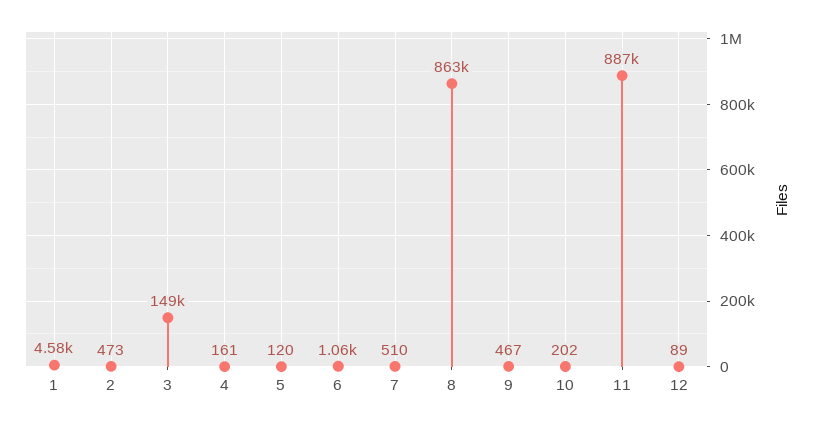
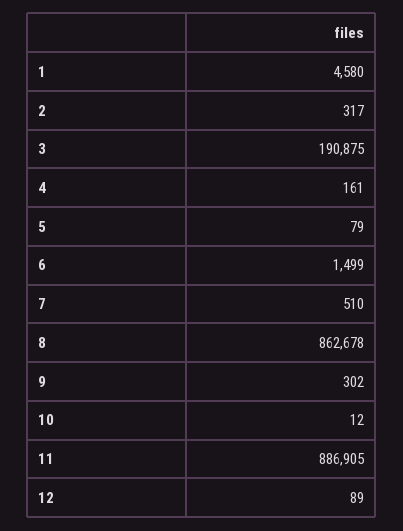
2: 473 -> 317
3: 149000 -> 190875
5: 120 -> 79
6: 1060 -> 1499
9: 467 -> 302
10: 202 -> 12

